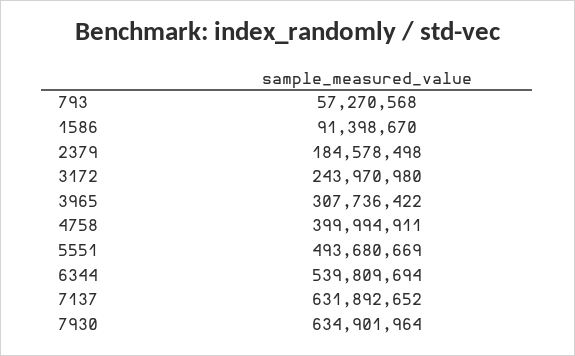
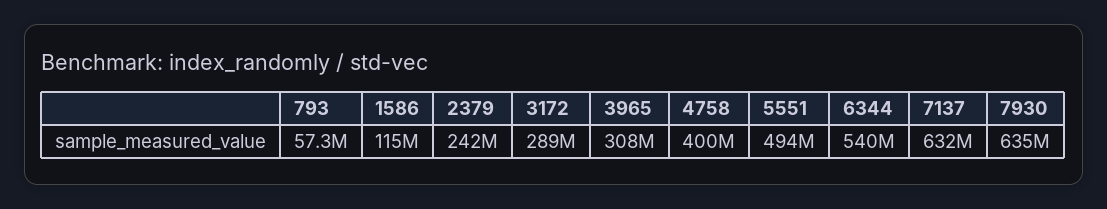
1586: 91398670 -> 115000000
2379: 184578498 -> 242000000
3172: 243970980 -> 289000000

